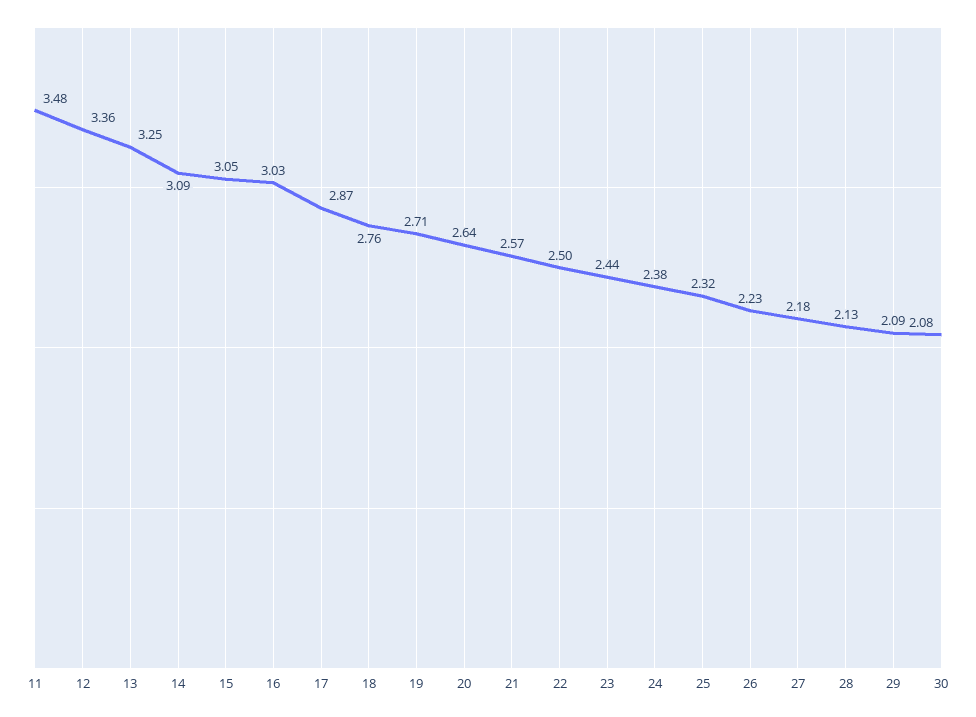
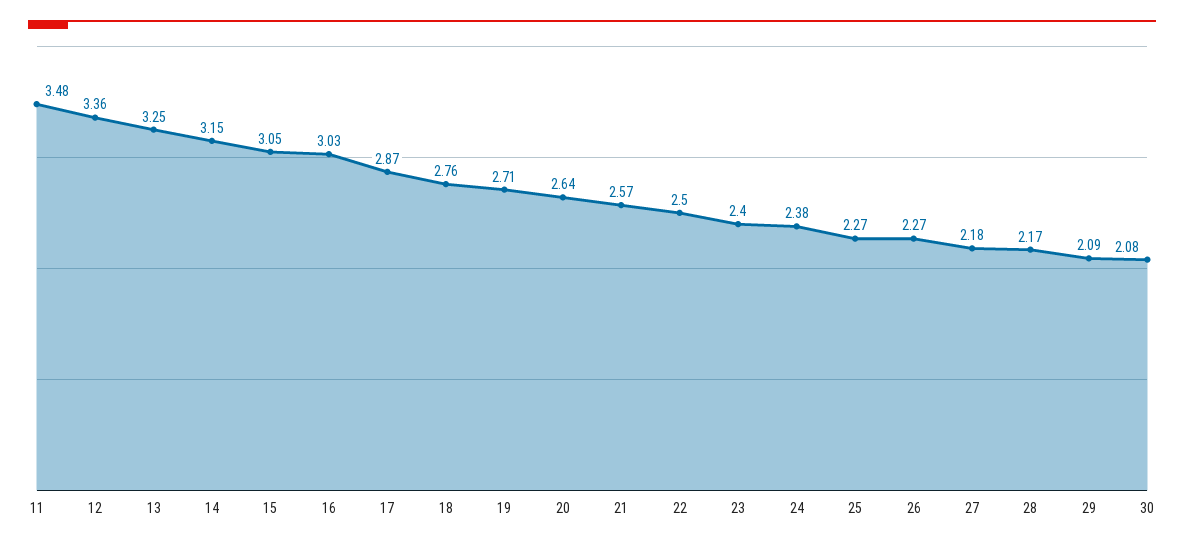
14: 3.09 -> 3.15
23: 2.44 -> 2.4
25: 2.32 -> 2.27
26: 2.23 -> 2.27
28: 2.13 -> 2.17

